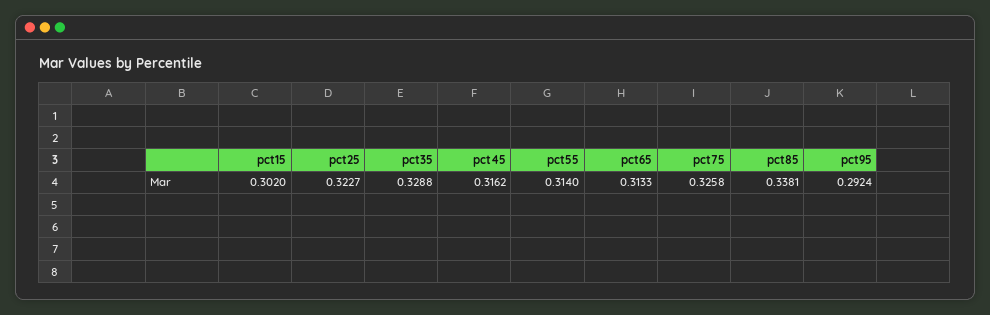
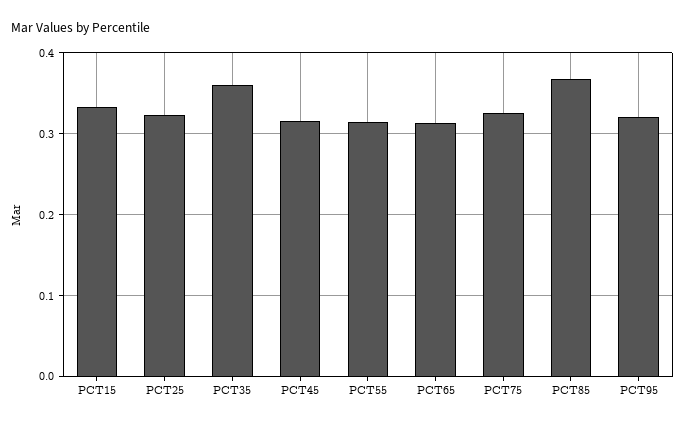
pct15: 0.302 -> 0.33
pct35: 0.3288 -> 0.36
pct85: 0.3381 -> 0.37
pct95: 0.2924 -> 0.32

